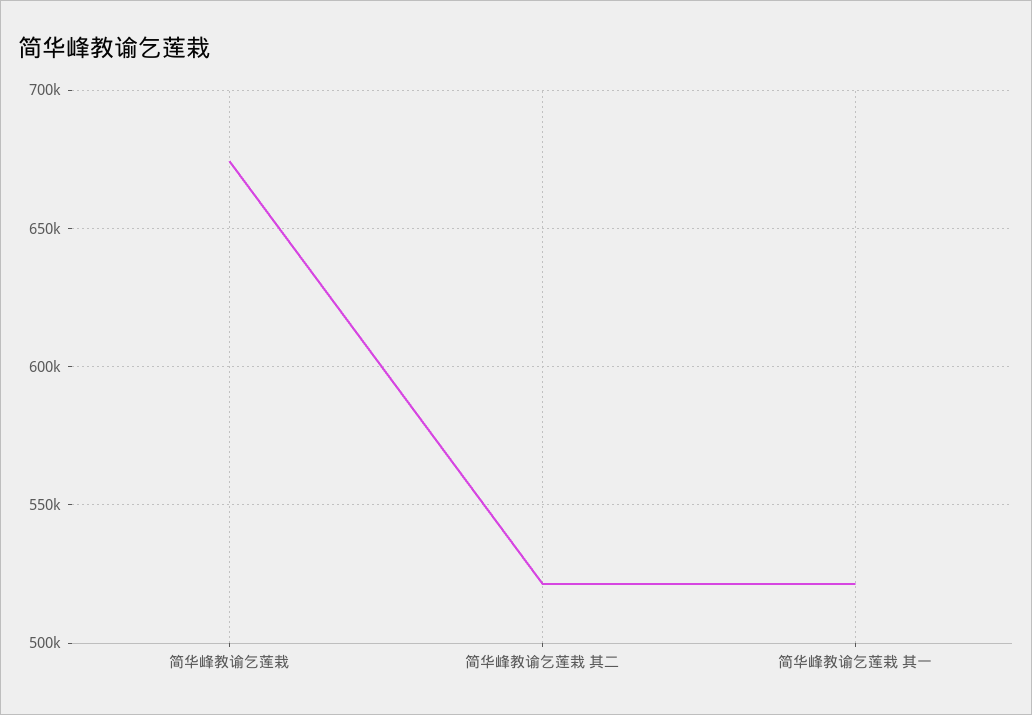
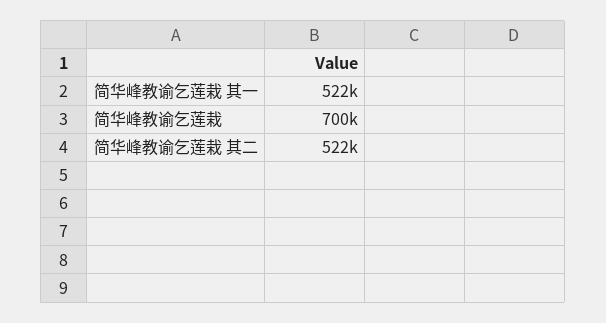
简华峰教谕乞莲栽: 675000 -> 700000

